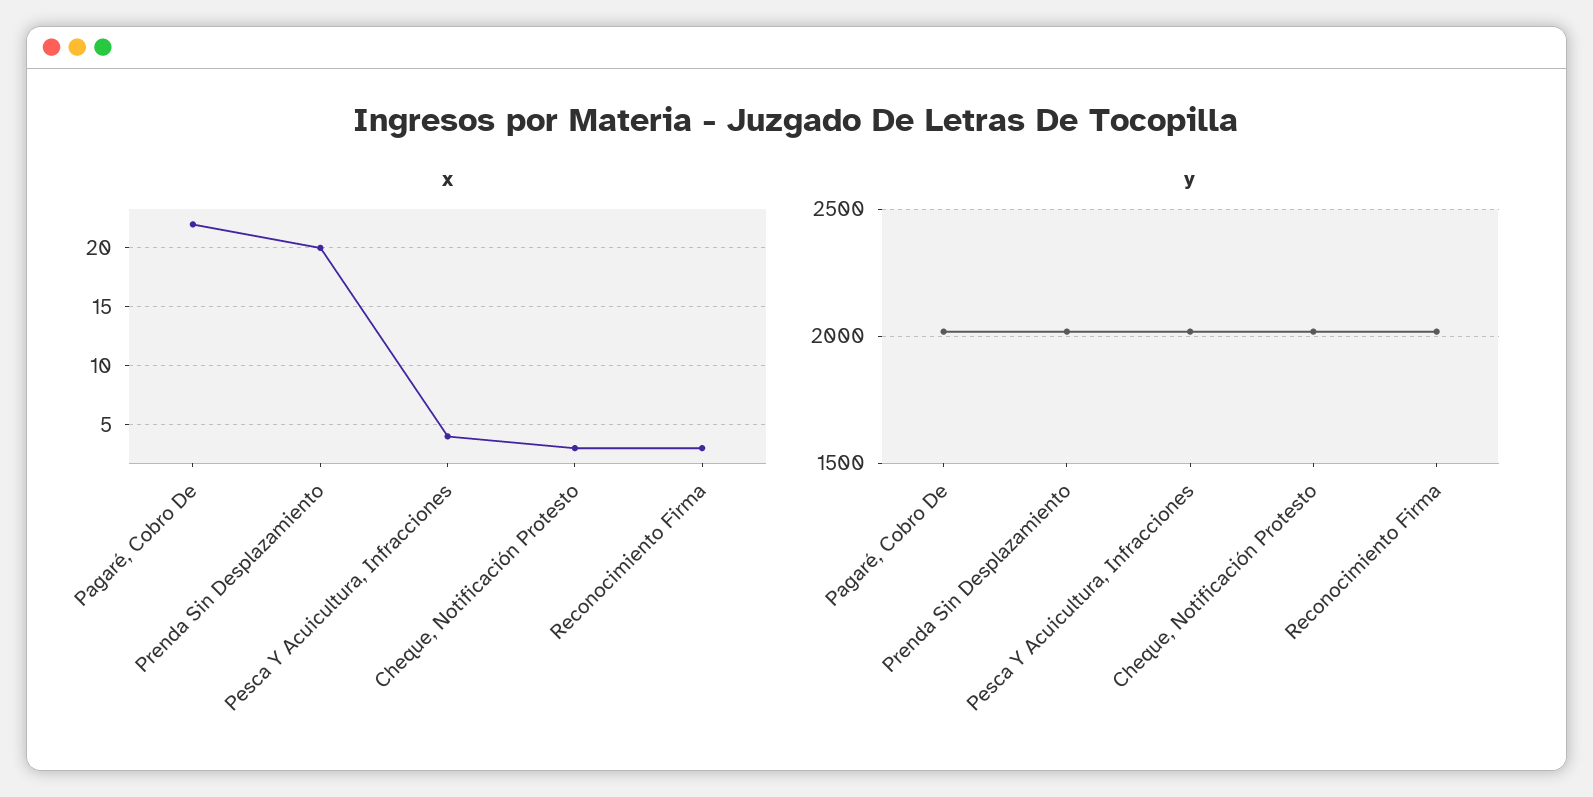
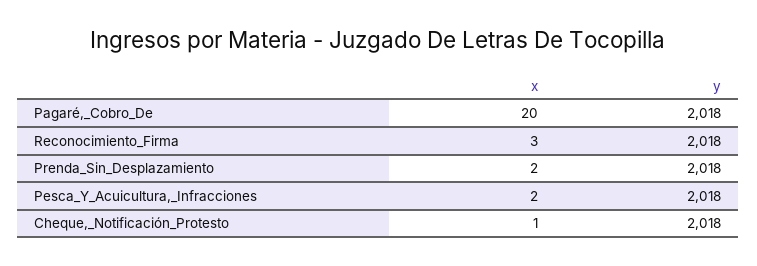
x, Pagaré, Cobro De: 22 -> 20
x, Prenda Sin Desplazamiento: 20 -> 2
x, Pesca Y Acuicultura, Infracciones: 4 -> 2
x, Cheque, Notificación Protesto: 3 -> 1

